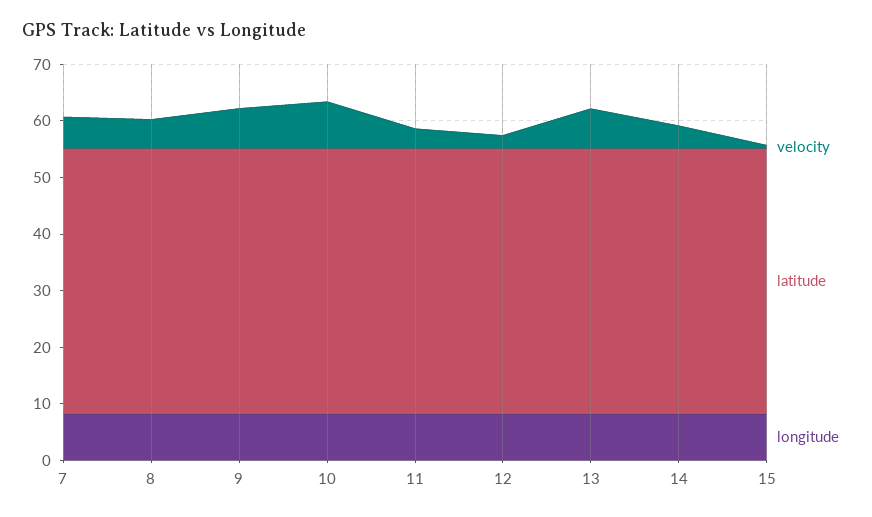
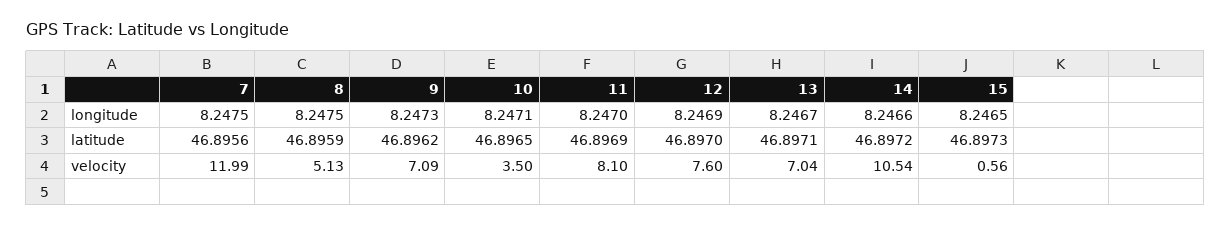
velocity, 7: 6 -> 11.99
velocity, 10: 8 -> 3.5
velocity, 11: 4 -> 8.1
velocity, 12: 2 -> 7.6
velocity, 14: 4 -> 10.54

